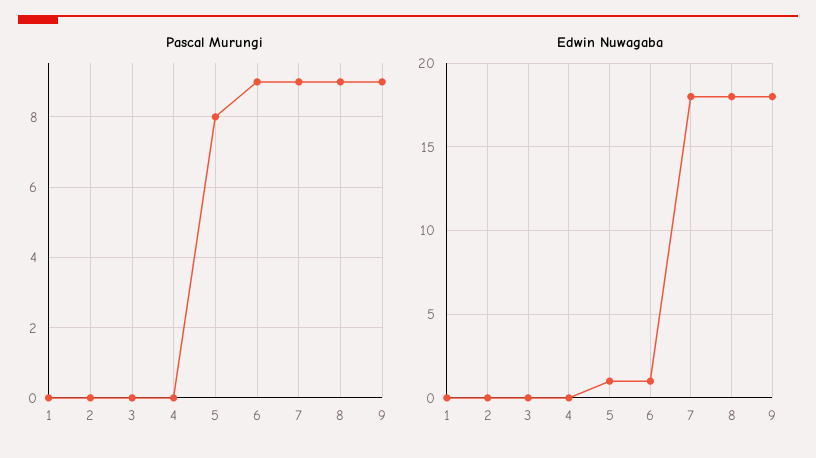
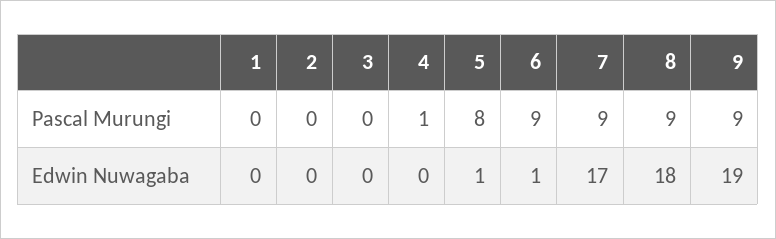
Pascal Murungi, 4: 0 -> 1
Edwin Nuwagaba, 7: 18 -> 17
Edwin Nuwagaba, 9: 18 -> 19

